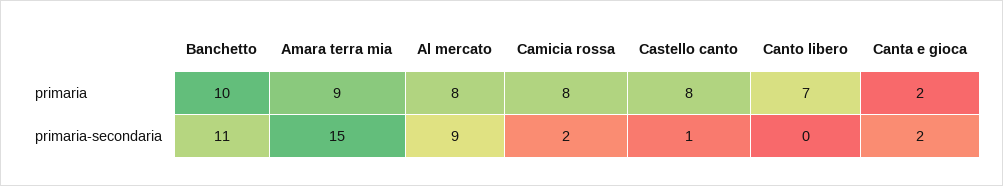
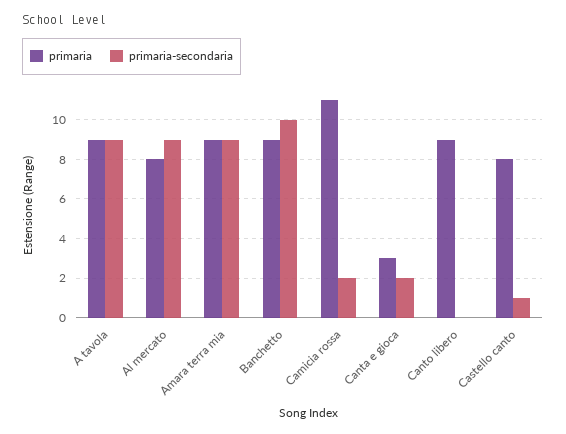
primaria, Banchetto: 10 -> 9
primaria, Camicia rossa: 8 -> 11
primaria, Canto libero: 7 -> 9
primaria, Canta e gioca: 2 -> 3
primaria-secondaria, Banchetto: 11 -> 10
primaria-secondaria, Amara terra mia: 15 -> 9
primaria, A tavola: none -> 9
primaria-secondaria, A tavola: none -> 9

